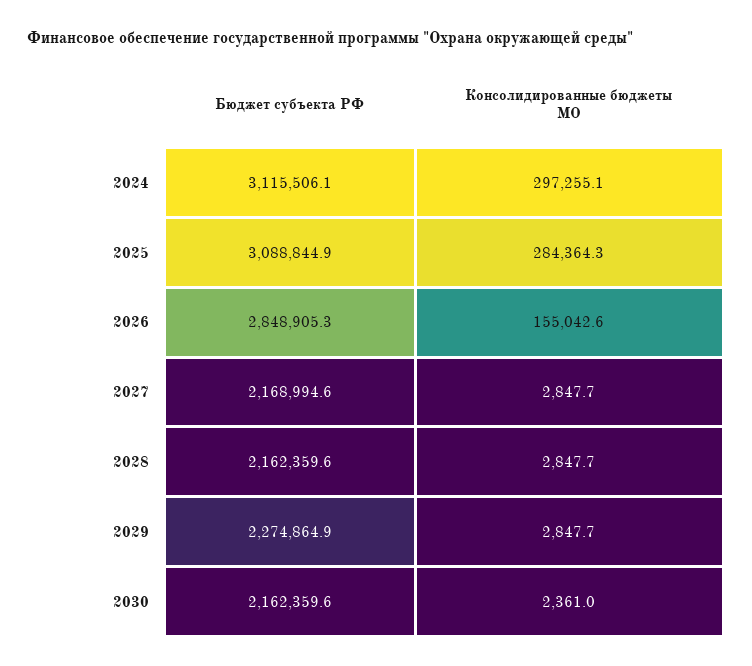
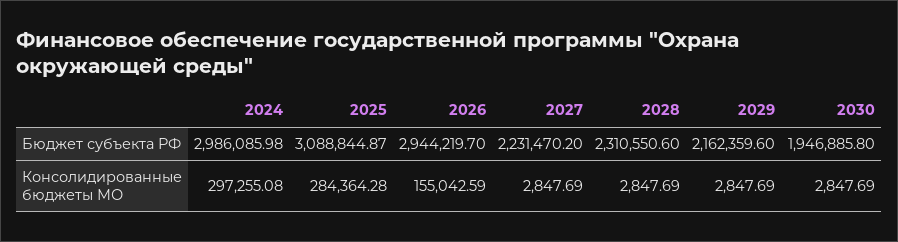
Бюджет субъекта РФ, 2024: 3115506.1 -> 2986085.98
Бюджет субъекта РФ, 2026: 2848905.3 -> 2944219.7
Бюджет субъекта РФ, 2027: 2168994.6 -> 2231470.2
Бюджет субъекта РФ, 2028: 2162359.6 -> 2310550.6
Бюджет субъекта РФ, 2029: 2274864.9 -> 2162359.6
Бюджет субъекта РФ, 2030: 2162359.6 -> 1946885.8
Консолидированные бюджеты МО, 2030: 2361 -> 2847.69

